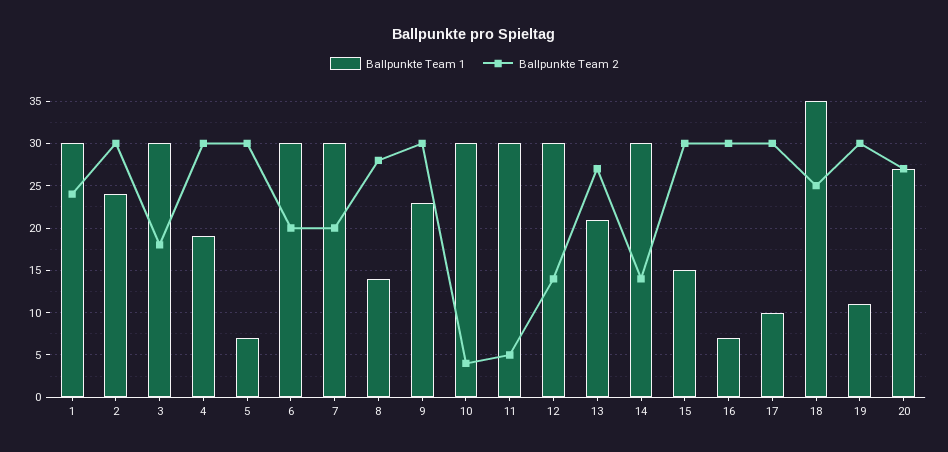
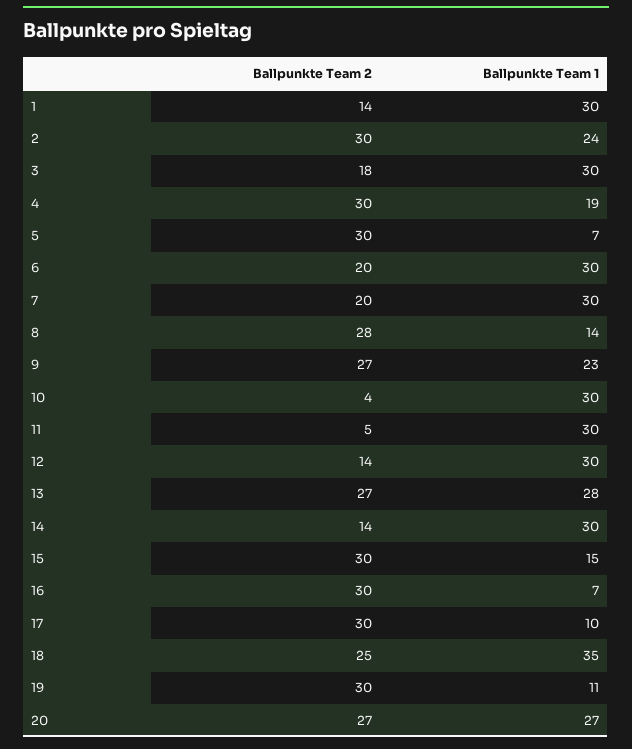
Ballpunkte Team 2, 1: 24 -> 14
Ballpunkte Team 2, 9: 30 -> 27
Ballpunkte Team 1, 13: 21 -> 28

